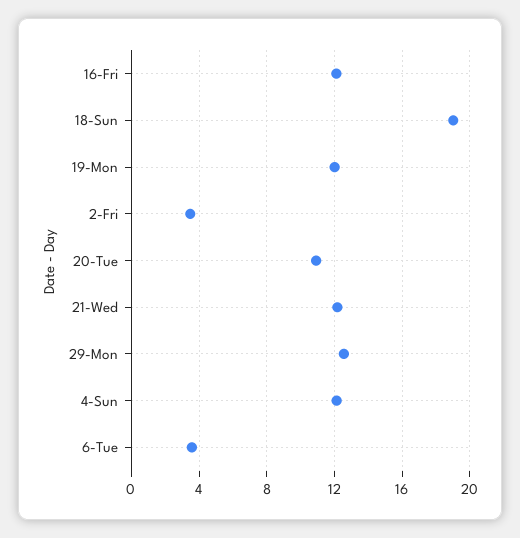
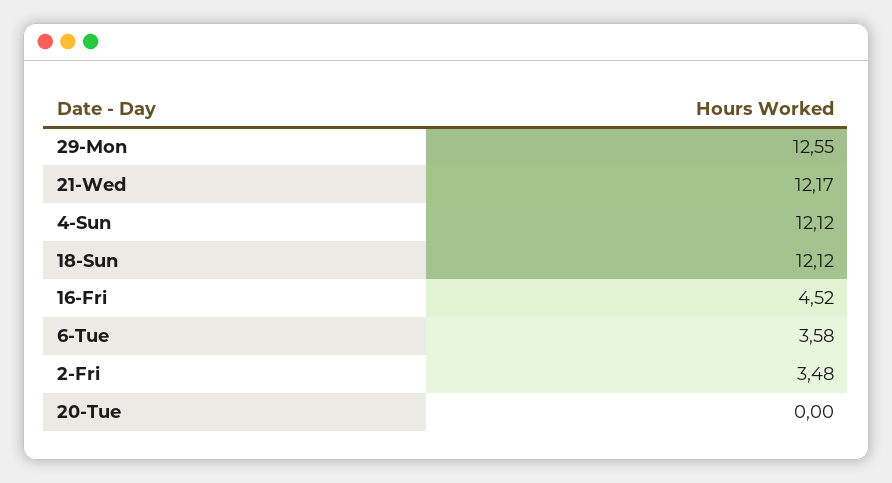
16-Fri: 12 -> 4.52
18-Sun: 19 -> 12.12
19-Mon: 12 -> none
20-Tue: 11 -> 0

